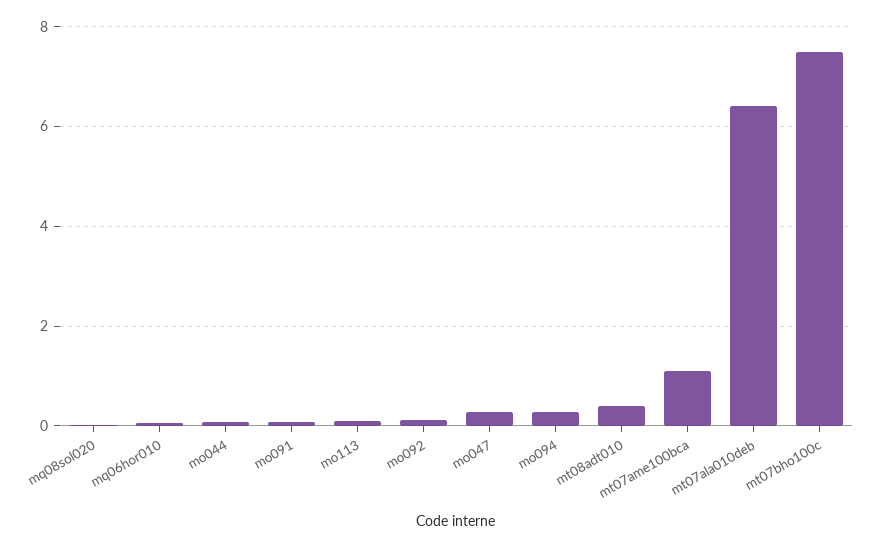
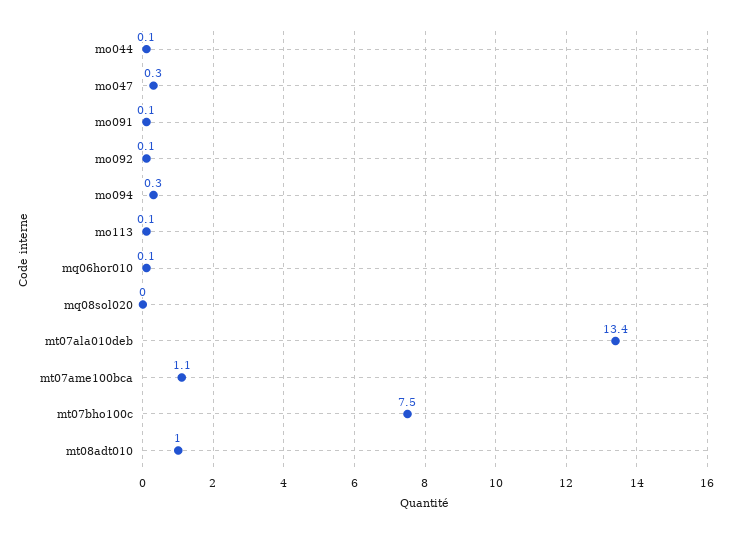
mt08adt010: 0.4 -> 1
mt07ala010deb: 6.4 -> 13.4

